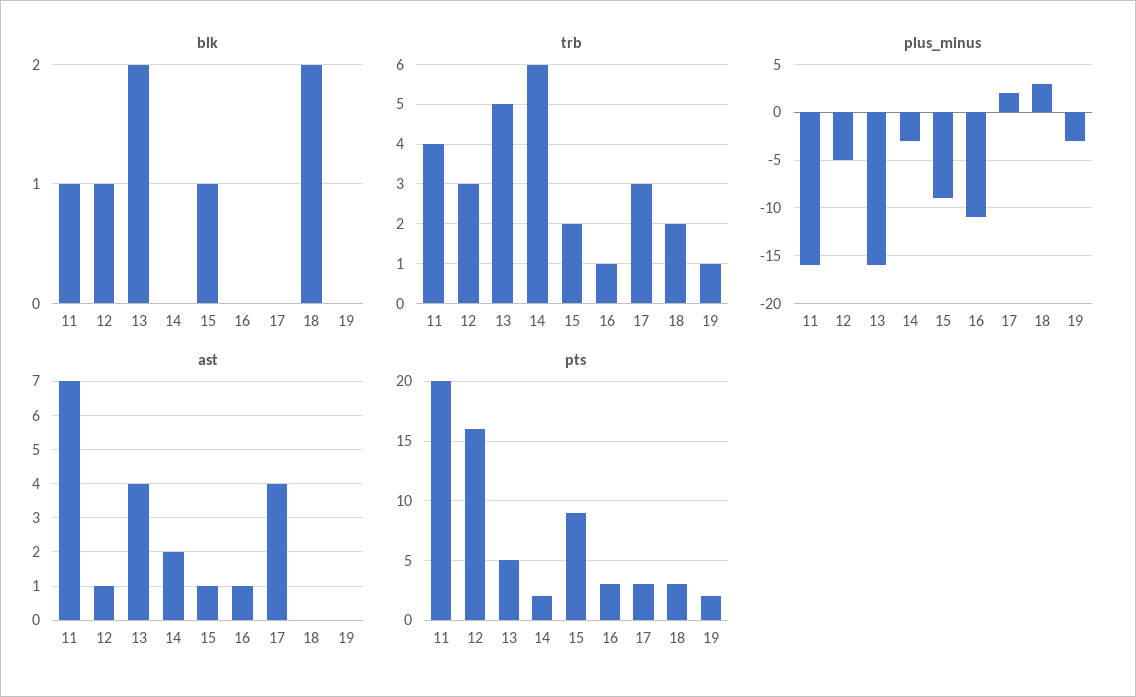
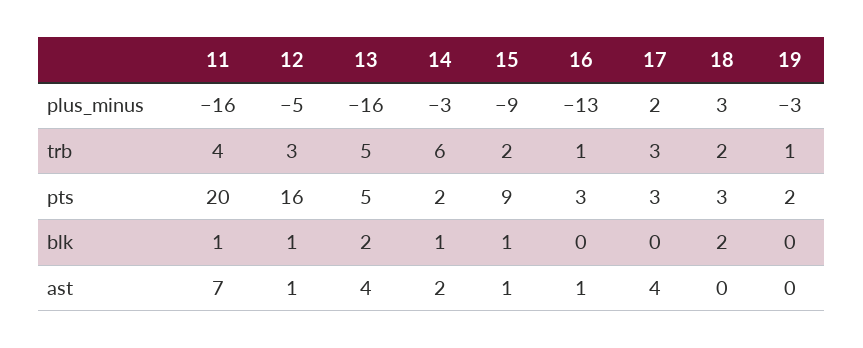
blk, 14: 0 -> 1
plus_minus, 16: -11 -> -13

